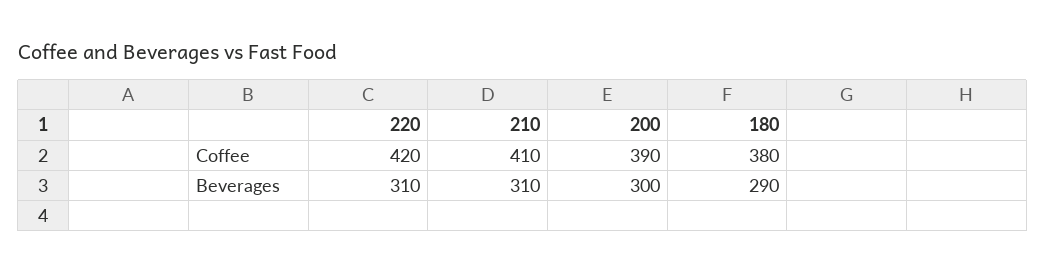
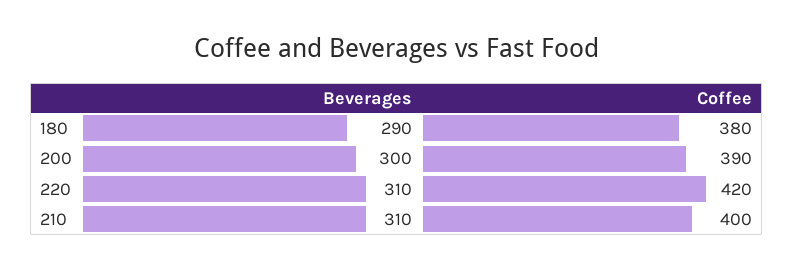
210, Coffee: 410 -> 400

